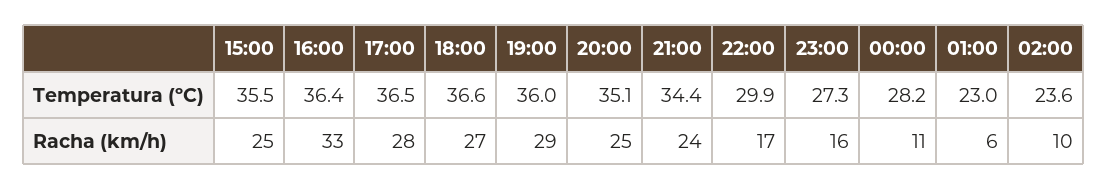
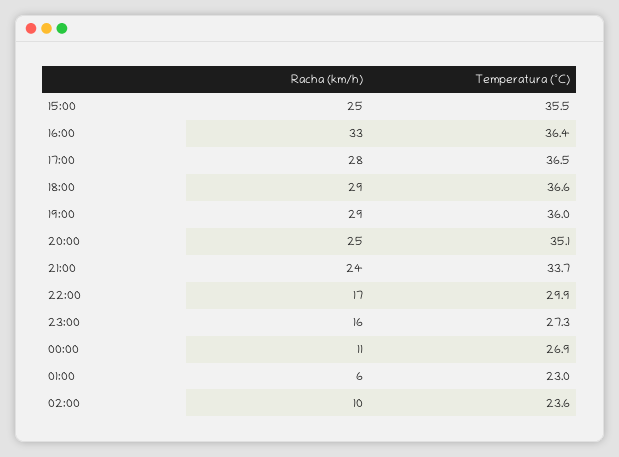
21:00, Temperatura (ºC): 34.4 -> 33.7
00:00, Temperatura (ºC): 28.2 -> 26.9
18:00, Racha (km/h): 27 -> 29

